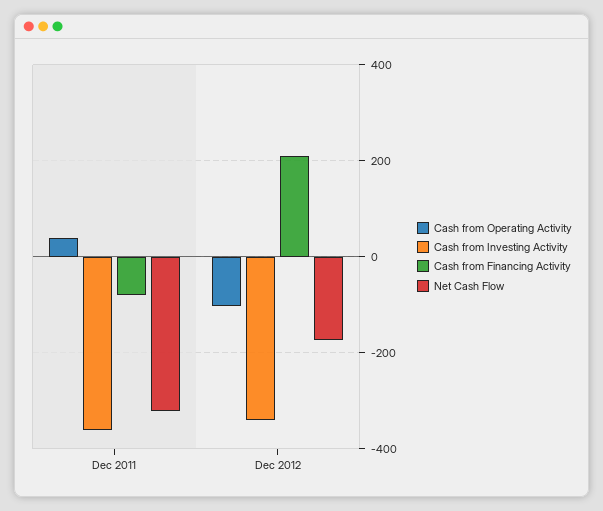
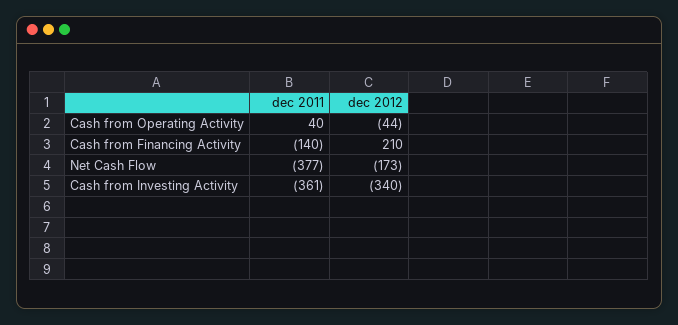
Cash from Financing Activity, Dec 2011: -80 -> -140
Net Cash Flow, Dec 2011: -320 -> -377
Cash from Operating Activity, Dec 2012: -100 -> -44

